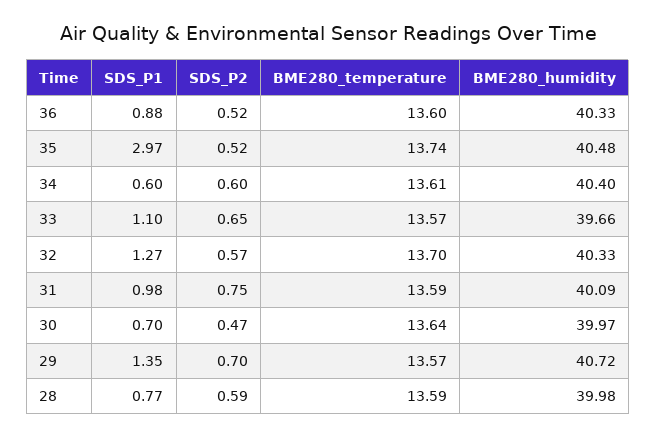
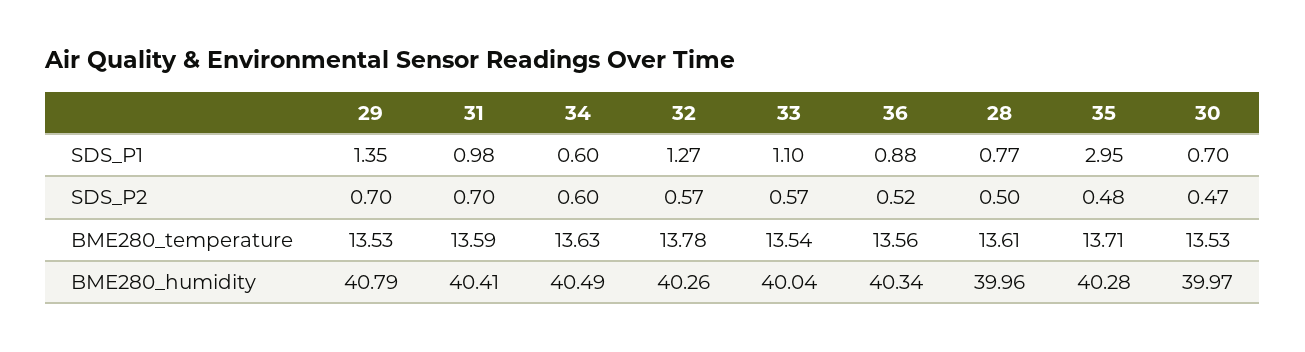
BME280_temperature, 36: 13.6 -> 13.56
BME280_humidity, 36: 40.33 -> 40.34
SDS_P1, 35: 2.97 -> 2.95
SDS_P2, 35: 0.52 -> 0.48
BME280_temperature, 35: 13.74 -> 13.71
BME280_humidity, 35: 40.48 -> 40.28
BME280_temperature, 34: 13.61 -> 13.63
BME280_humidity, 34: 40.4 -> 40.49
SDS_P2, 33: 0.65 -> 0.57
BME280_temperature, 33: 13.57 -> 13.54
BME280_humidity, 33: 39.66 -> 40.04
BME280_temperature, 32: 13.7 -> 13.78
BME280_humidity, 32: 40.33 -> 40.26
SDS_P2, 31: 0.75 -> 0.7
BME280_humidity, 31: 40.09 -> 40.41
BME280_temperature, 30: 13.64 -> 13.53
BME280_temperature, 29: 13.57 -> 13.53
BME280_humidity, 29: 40.72 -> 40.79
SDS_P2, 28: 0.59 -> 0.5
BME280_temperature, 28: 13.59 -> 13.61
BME280_humidity, 28: 39.98 -> 39.96

